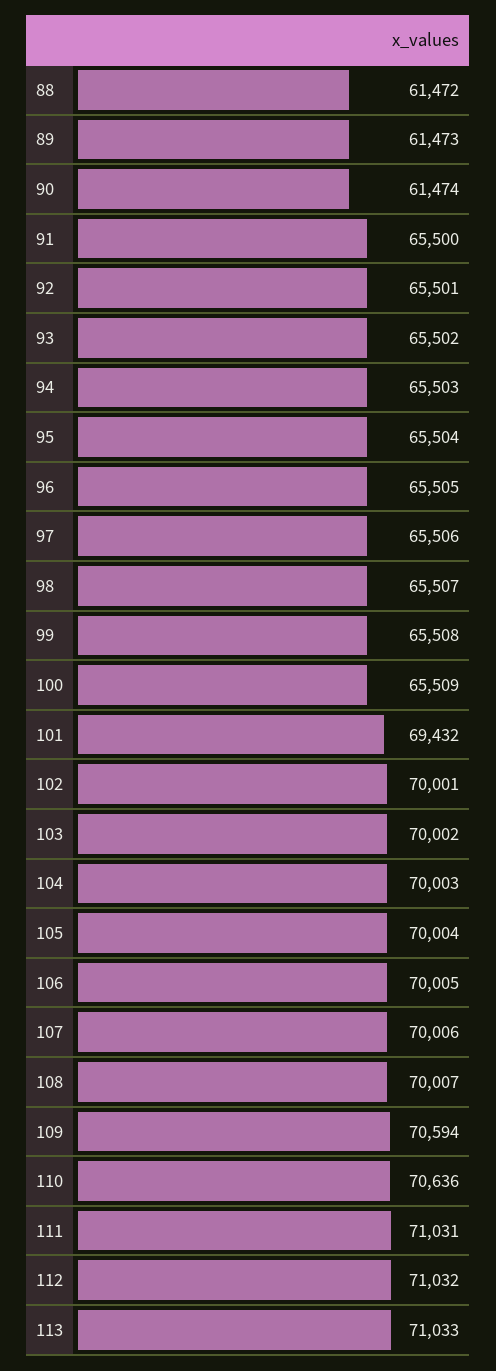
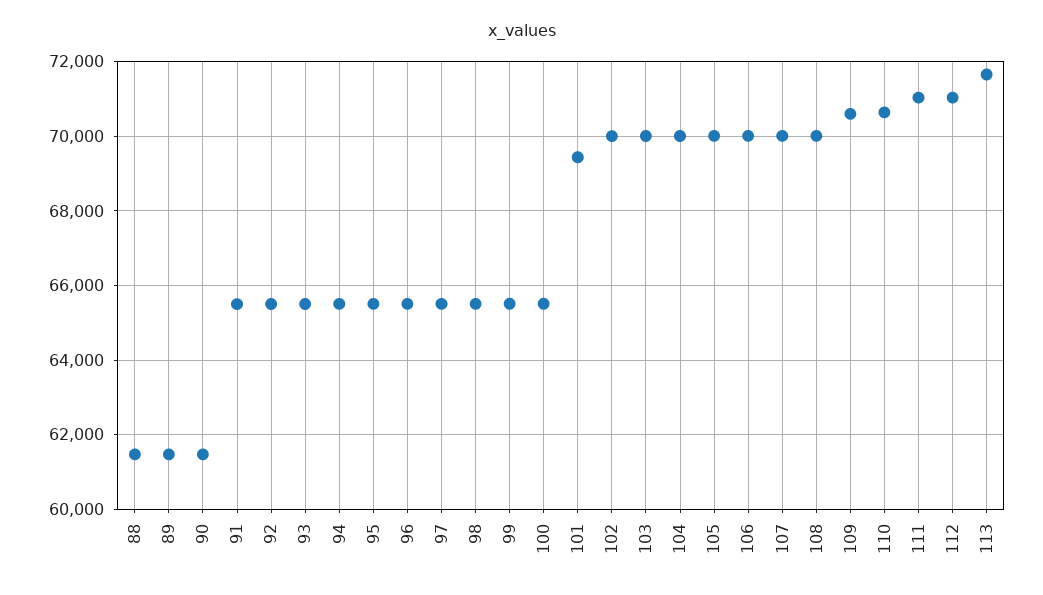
113: 71033 -> 71600

